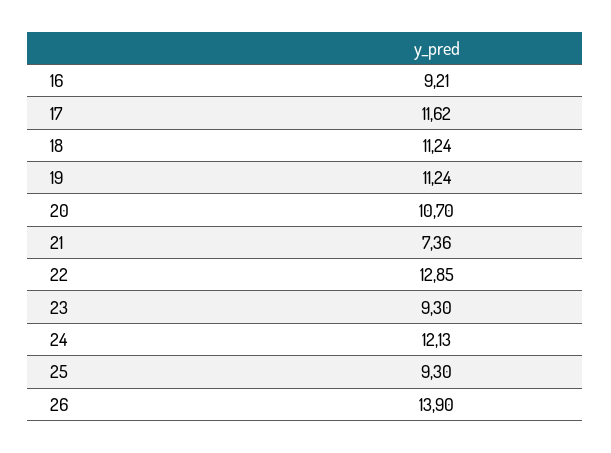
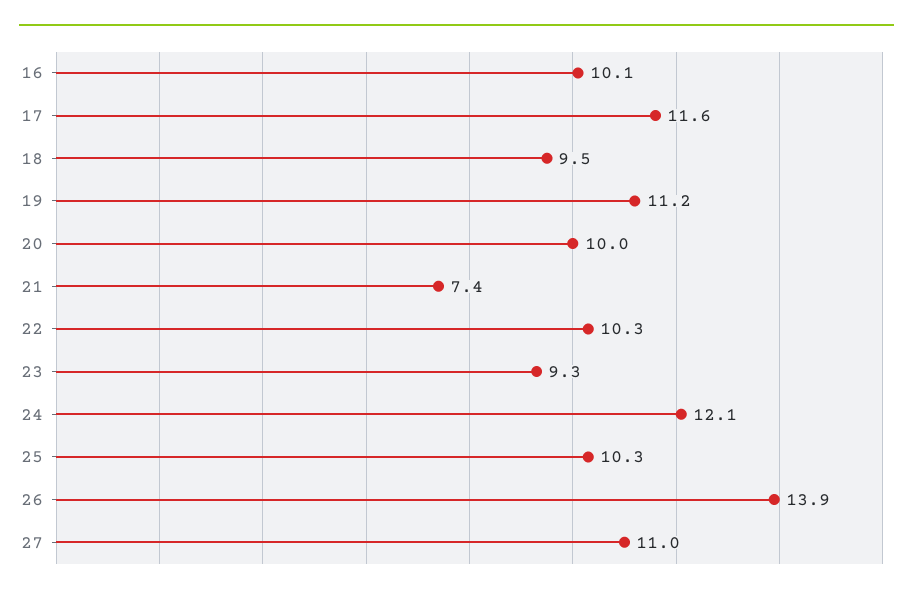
16: 9.21 -> 10.1
18: 11.24 -> 9.5
20: 10.7 -> 10
22: 12.85 -> 10.3
25: 9.3 -> 10.3
27: none -> 11

